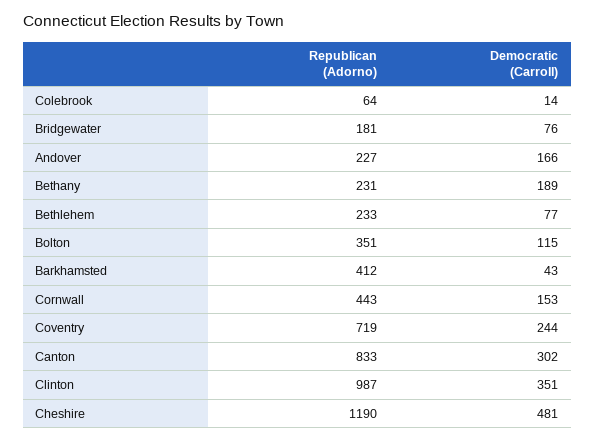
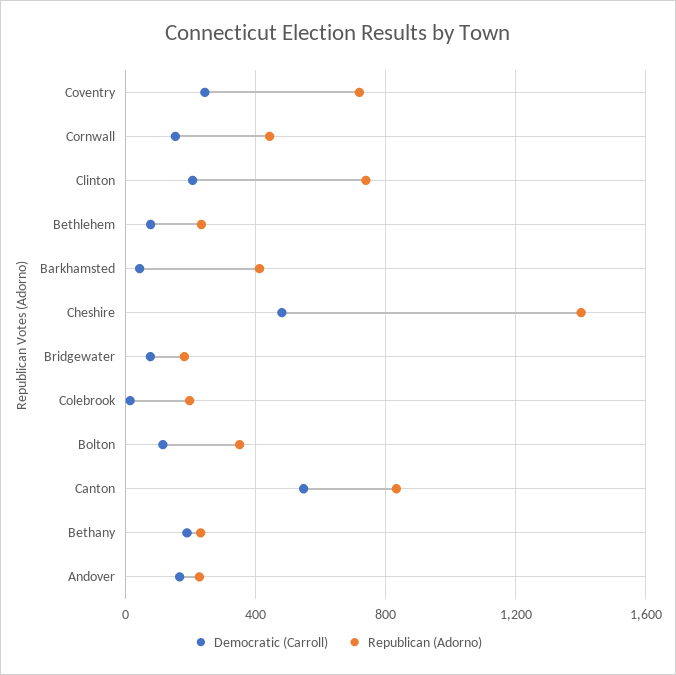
Republican (Adorno), Colebrook: 64 -> 200
Democratic (Carroll), Canton: 302 -> 550
Republican (Adorno), Clinton: 987 -> 750
Democratic (Carroll), Clinton: 351 -> 200
Republican (Adorno), Cheshire: 1190 -> 1400

